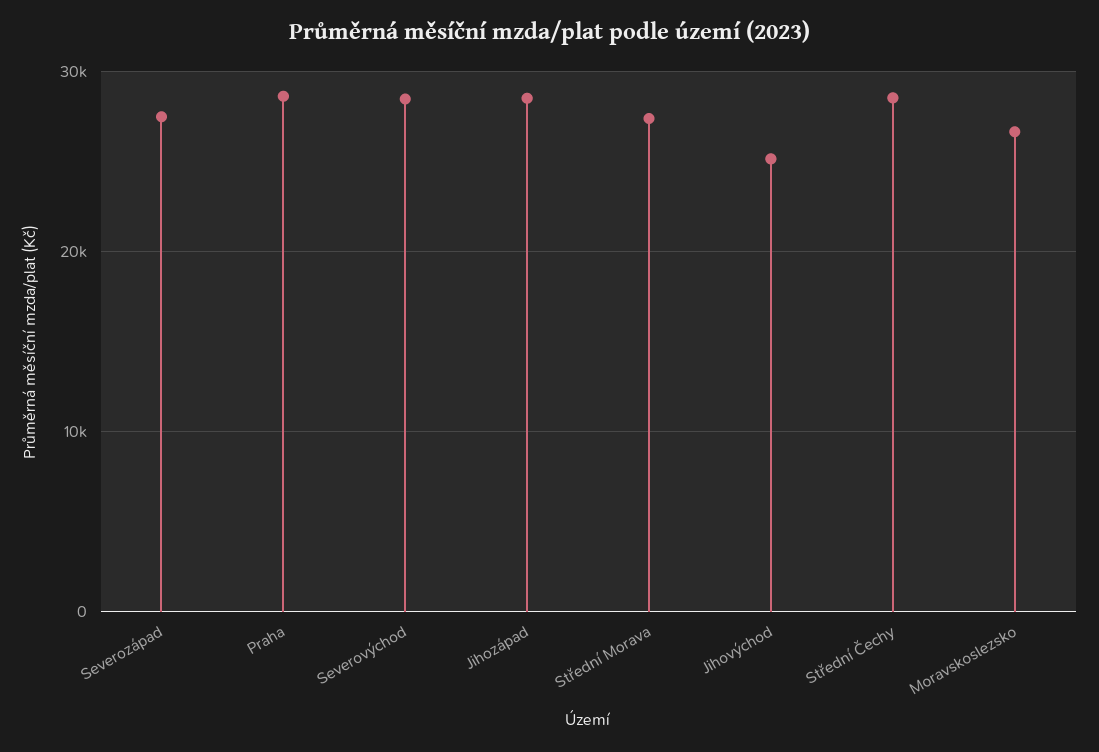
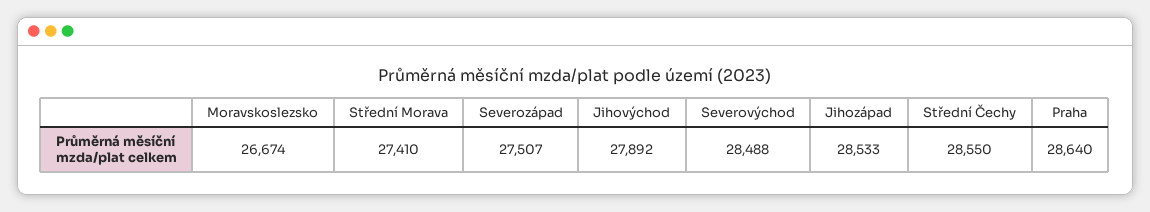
Jihovýchod: 25000 -> 27892

